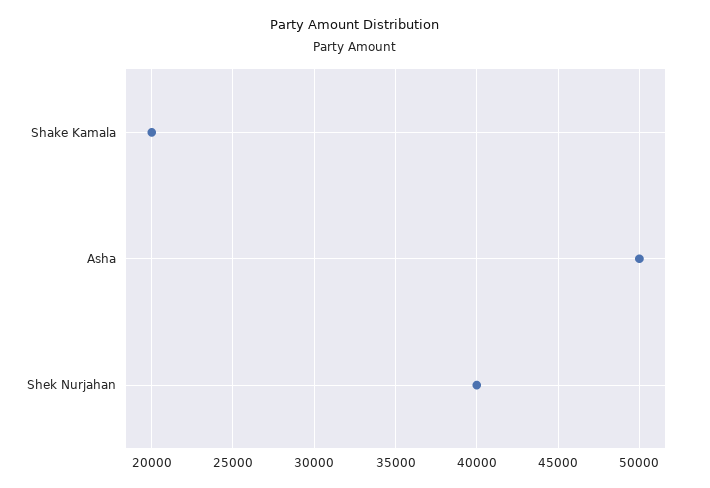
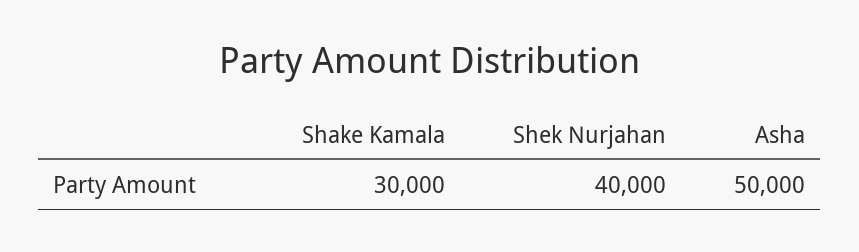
Shake Kamala: 20000 -> 30000

